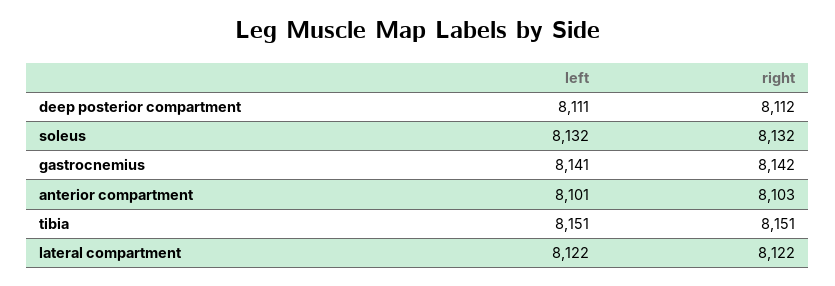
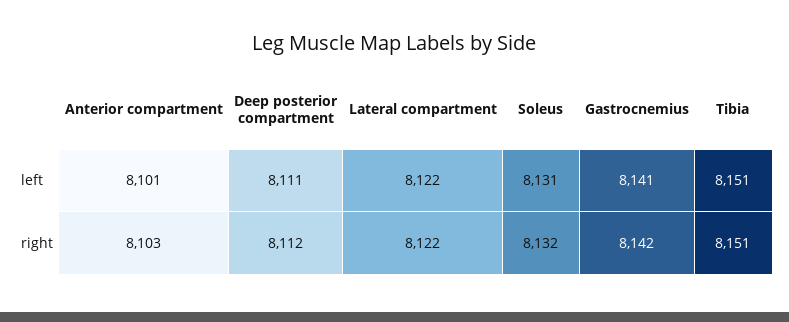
left, soleus: 8132 -> 8131

